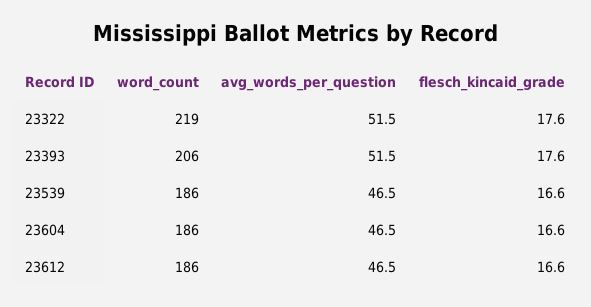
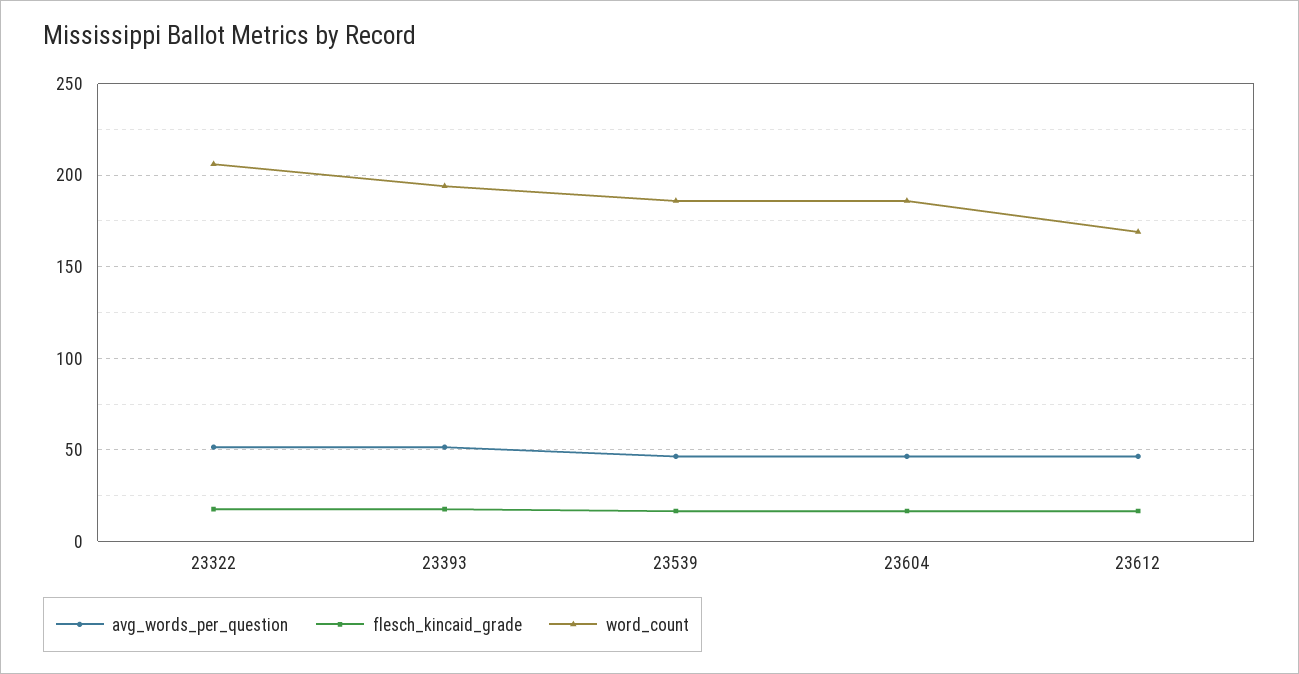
word_count, 23322: 219 -> 205
word_count, 23393: 206 -> 195
word_count, 23612: 186 -> 170

